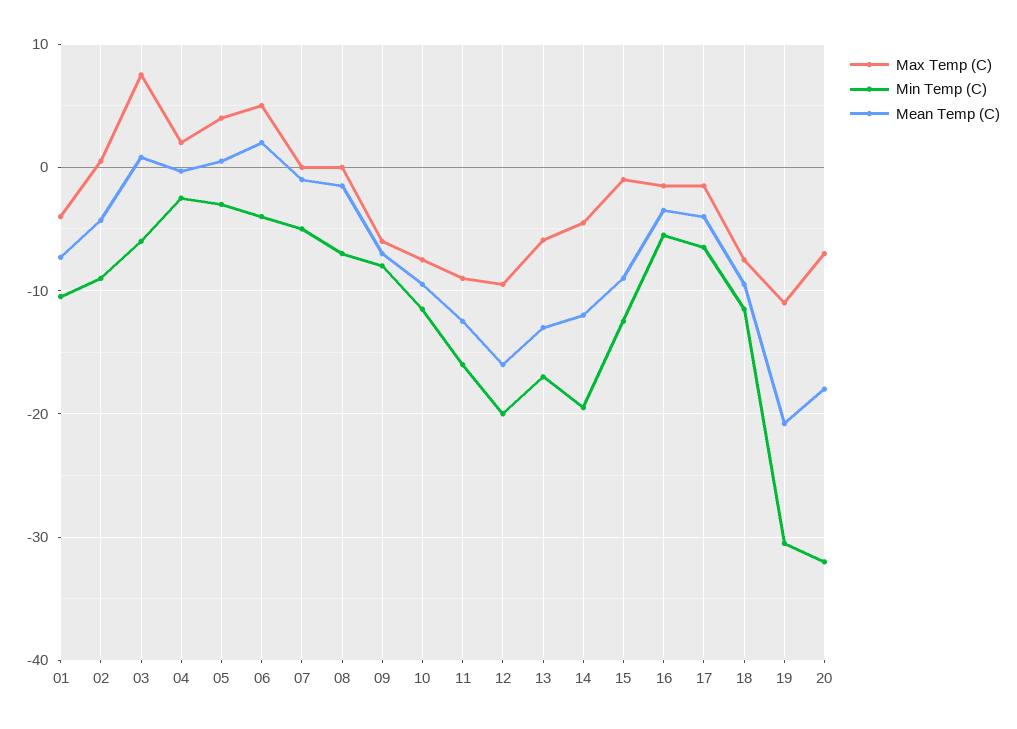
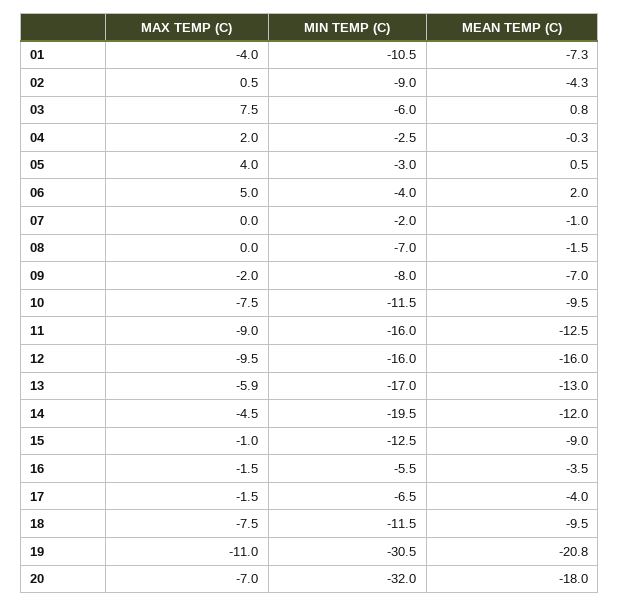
Min Temp (C), 07: -5 -> -2
Max Temp (C), 09: -6 -> -2
Min Temp (C), 12: -20 -> -16

